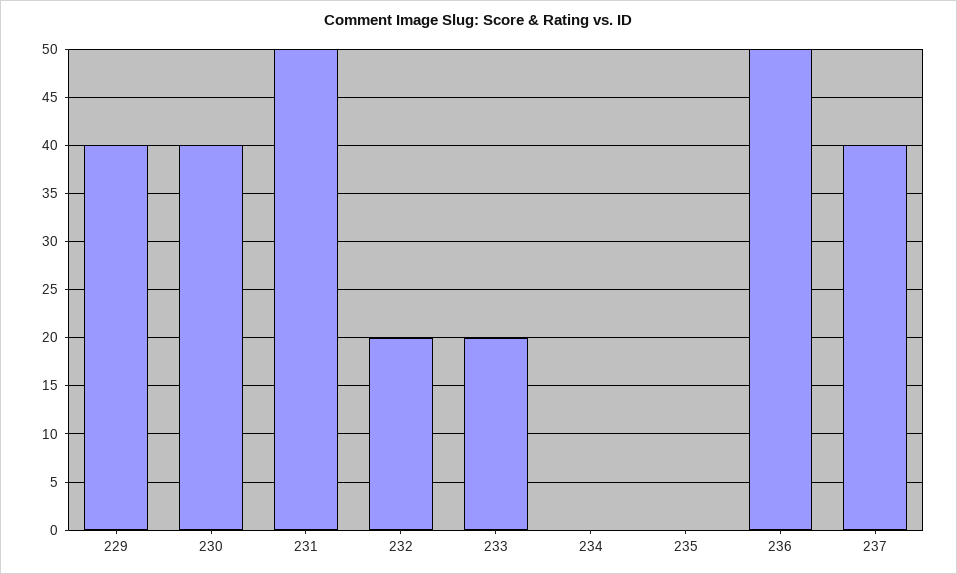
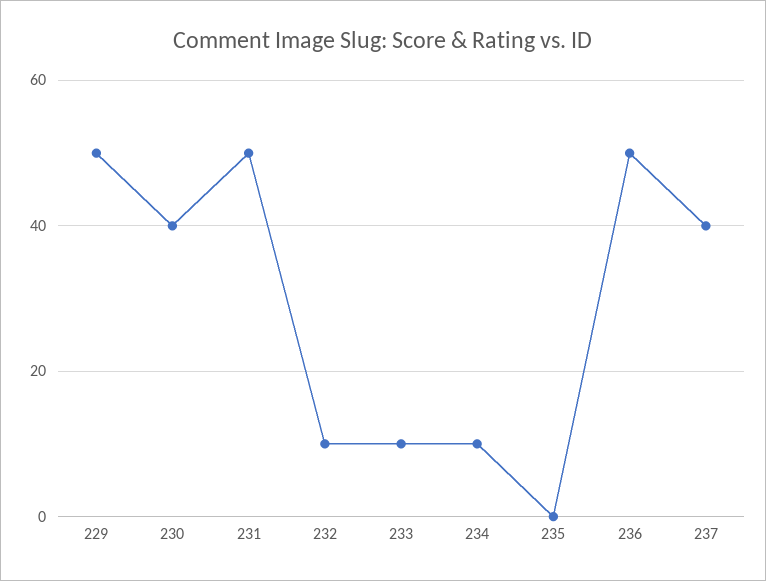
229: 40 -> 50
232: 20 -> 10
233: 20 -> 10
234: 0 -> 10

